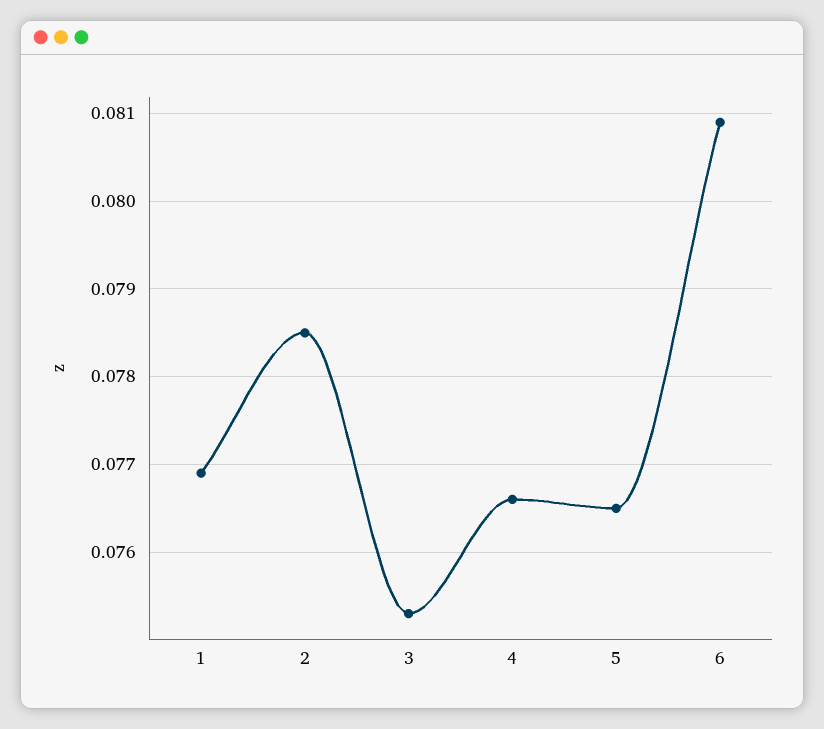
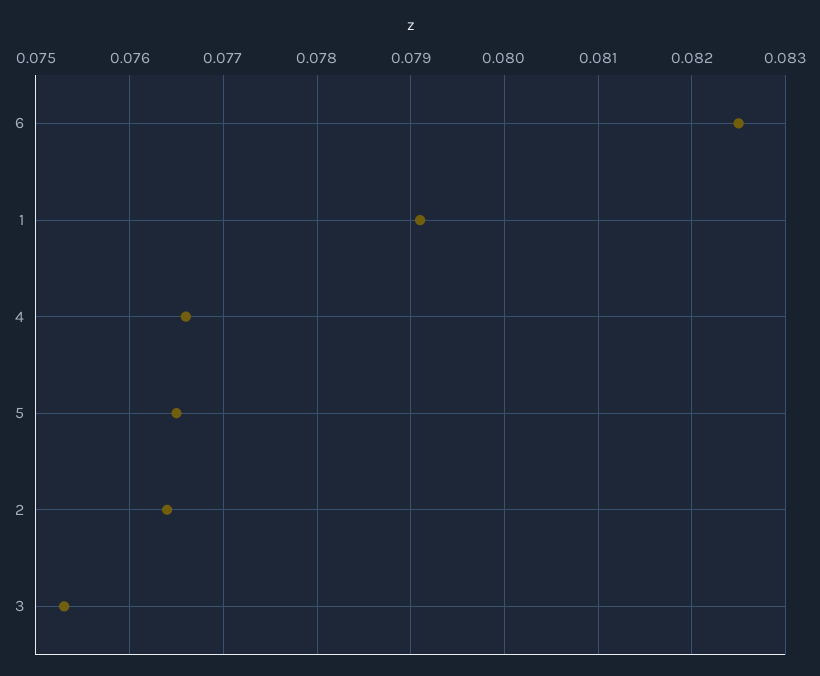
1: 0.0769 -> 0.0791
2: 0.0785 -> 0.0764
6: 0.0809 -> 0.0825

